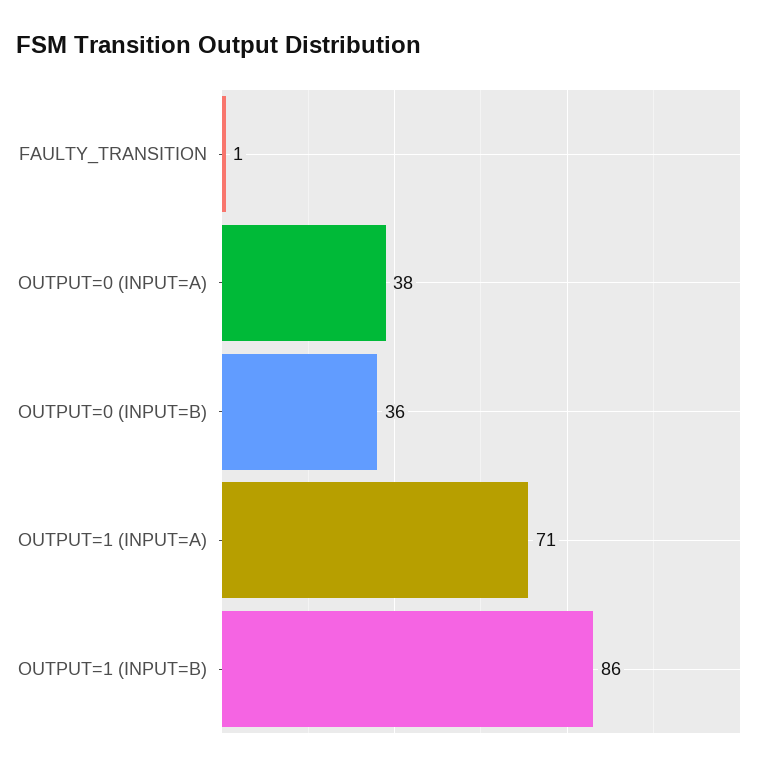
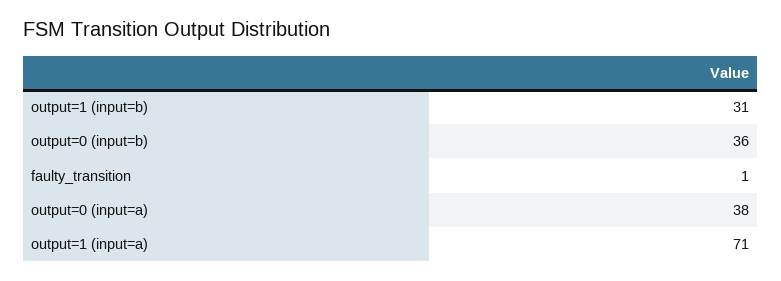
OUTPUT=1 (INPUT=B): 86 -> 31

